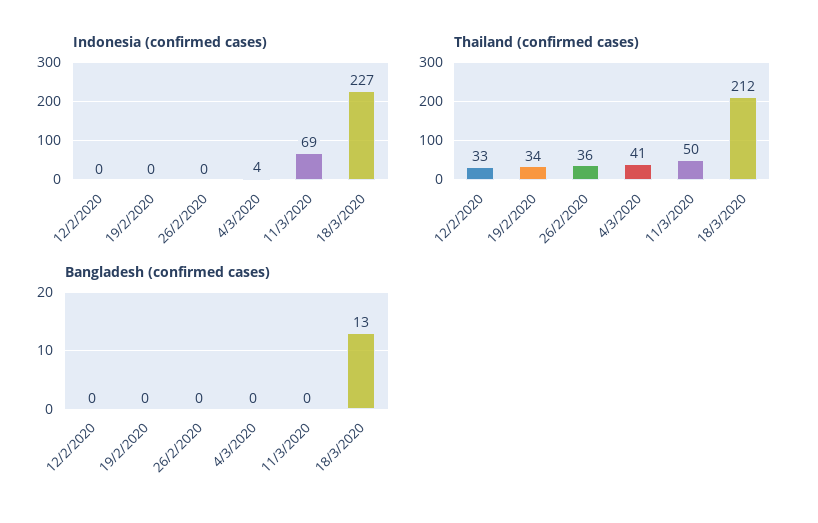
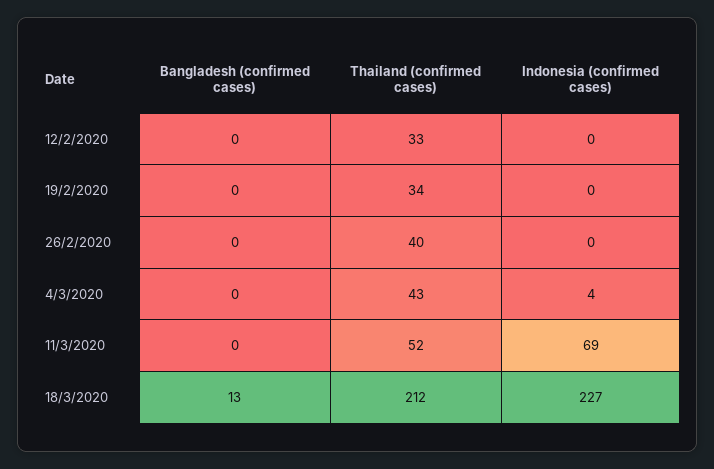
Thailand (confirmed cases), 26/2/2020: 36 -> 40
Thailand (confirmed cases), 4/3/2020: 41 -> 43
Thailand (confirmed cases), 11/3/2020: 50 -> 52

